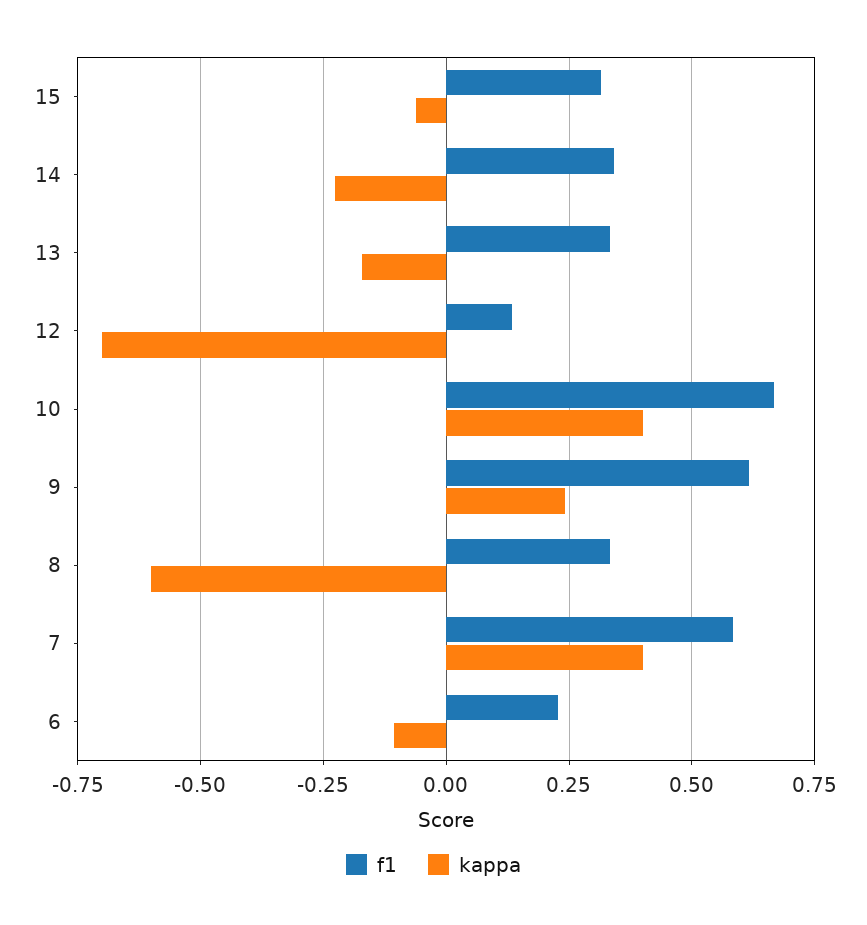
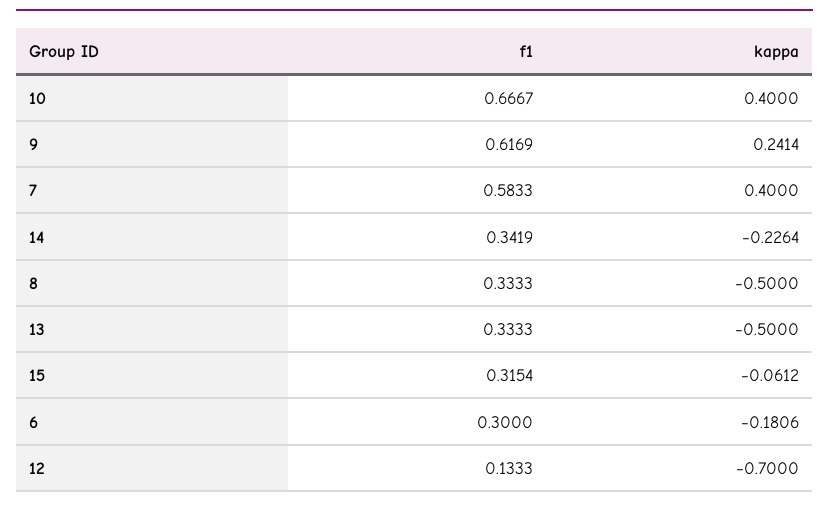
kappa, 13: -0.175 -> -0.5
kappa, 8: -0.6 -> -0.5
f1, 6: 0.225 -> 0.3
kappa, 6: -0.1 -> -0.1806

